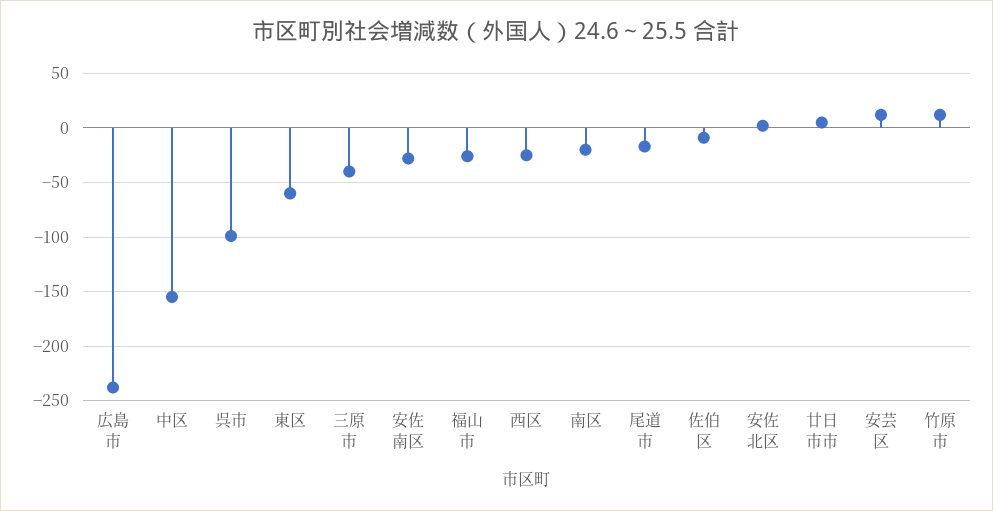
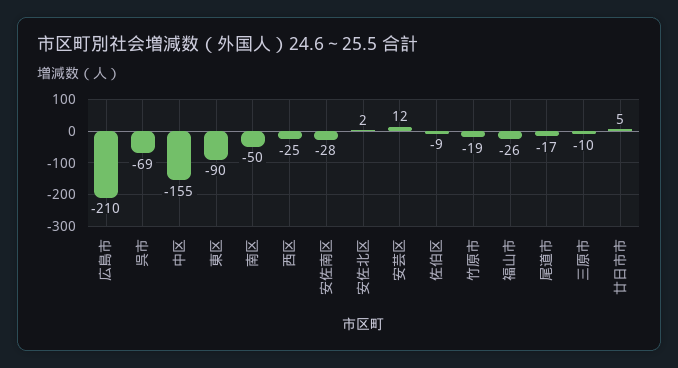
広島市: -240 -> -210
呉市: -100 -> -69
東区: -60 -> -90
三原市: -40 -> -10
南区: -20 -> -50
竹原市: 10 -> -19

